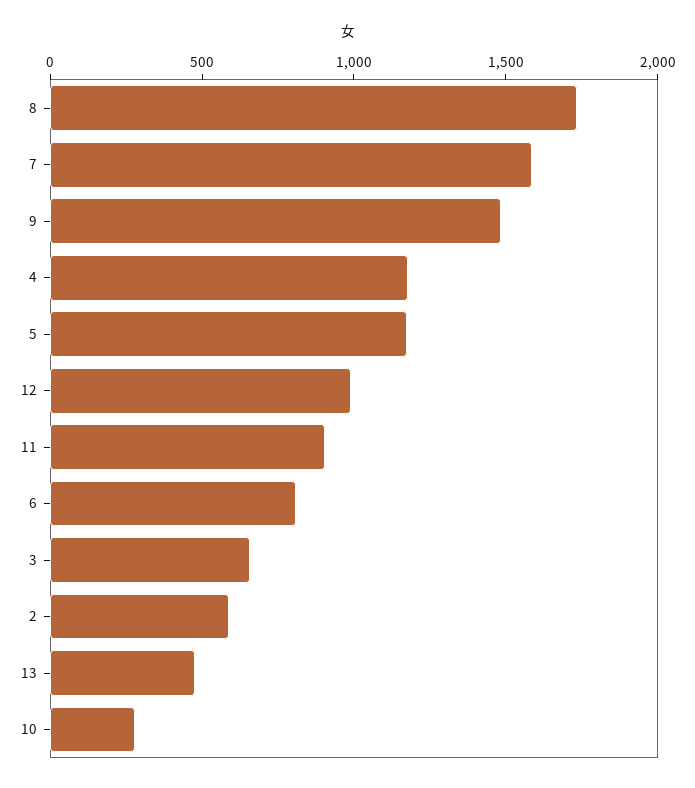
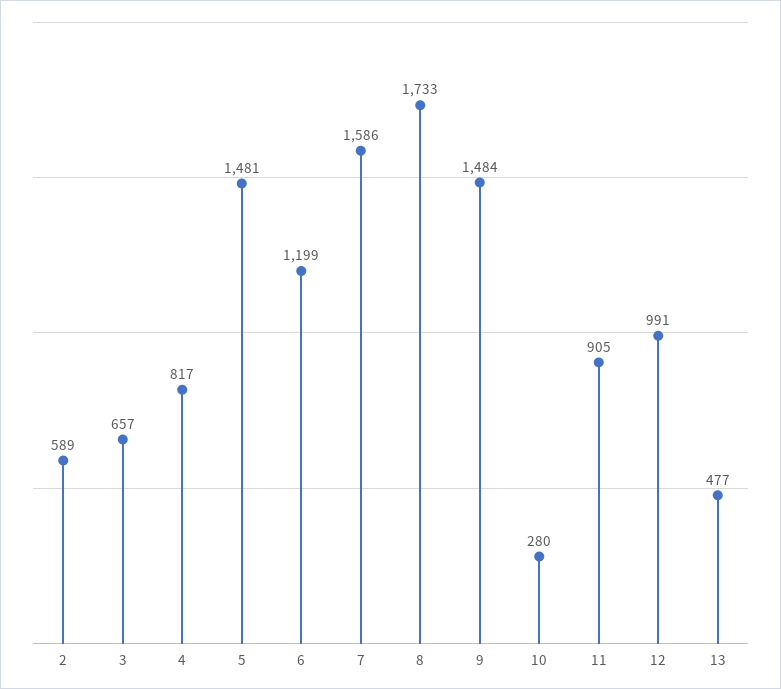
4: 1200 -> 817
5: 1200 -> 1481
6: 800 -> 1199

